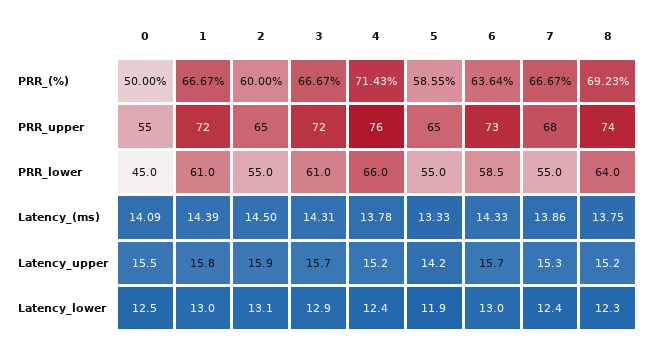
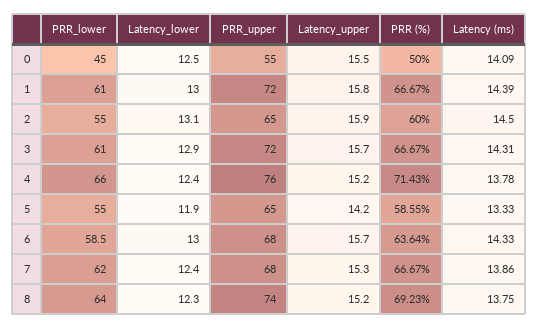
6, PRR_upper: 73 -> 68
7, PRR_lower: 55 -> 62

